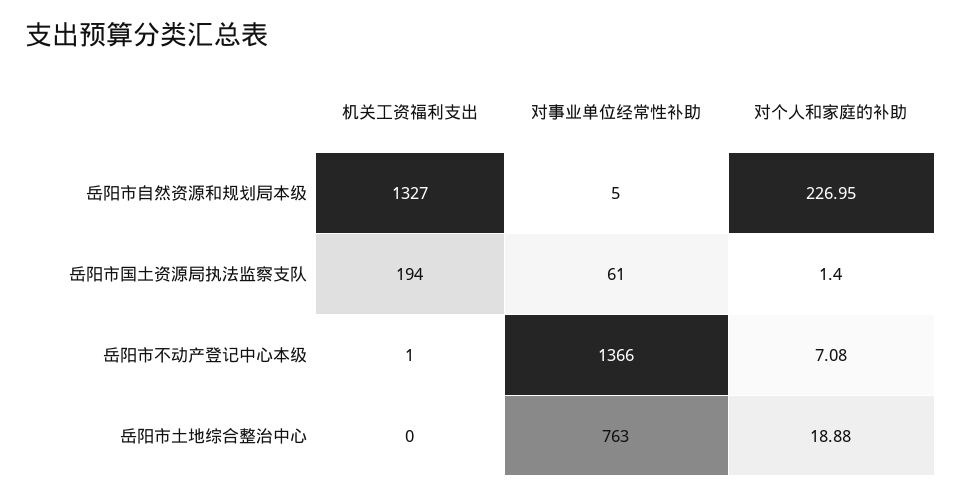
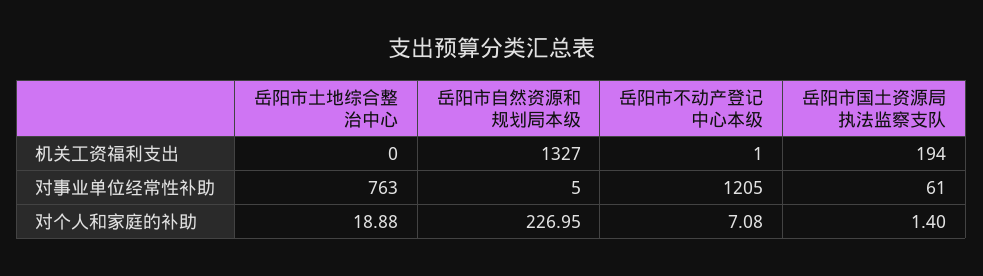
对事业单位经常性补助, 岳阳市不动产登记中心本级: 1366 -> 1205

